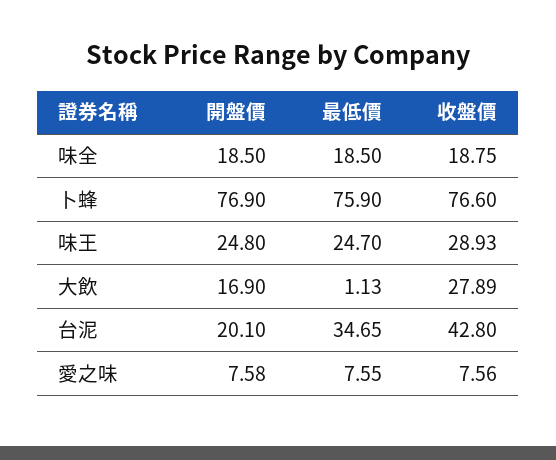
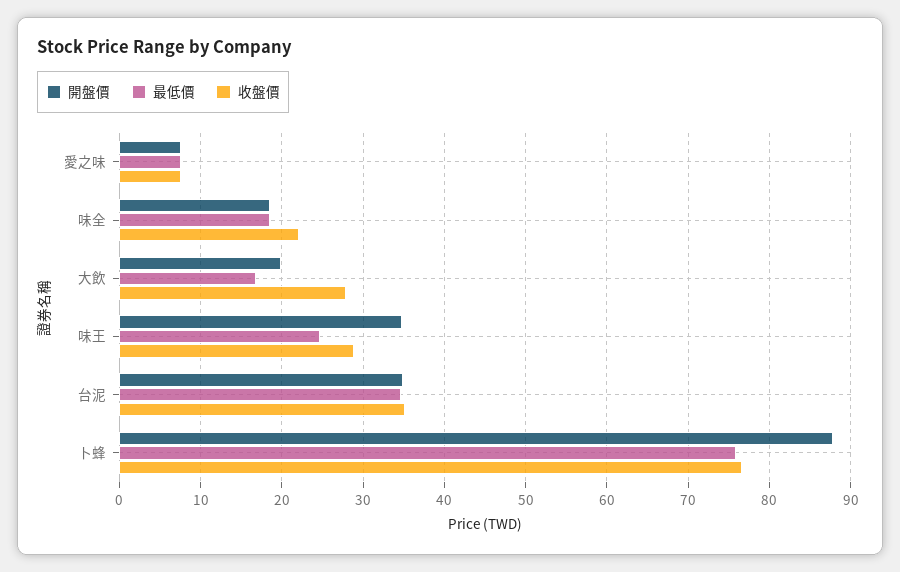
收盤價, 味全: 18.75 -> 22
開盤價, 卜蜂: 76.9 -> 88
開盤價, 味王: 24.8 -> 35
開盤價, 大飲: 16.9 -> 20
最低價, 大飲: 1.13 -> 17
開盤價, 台泥: 20.1 -> 35
收盤價, 台泥: 42.8 -> 35

